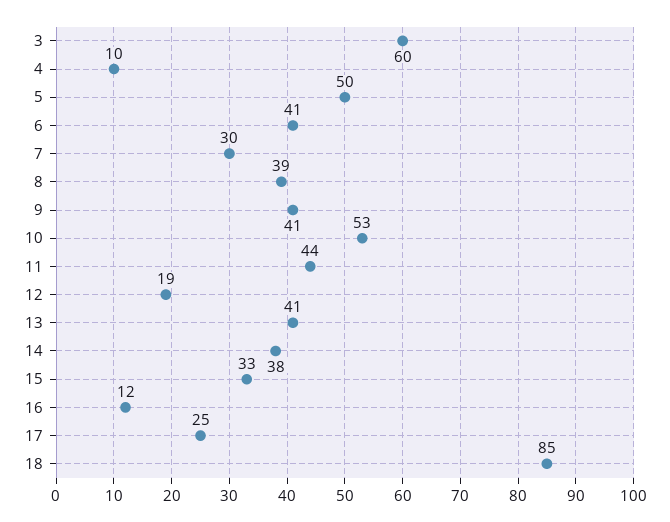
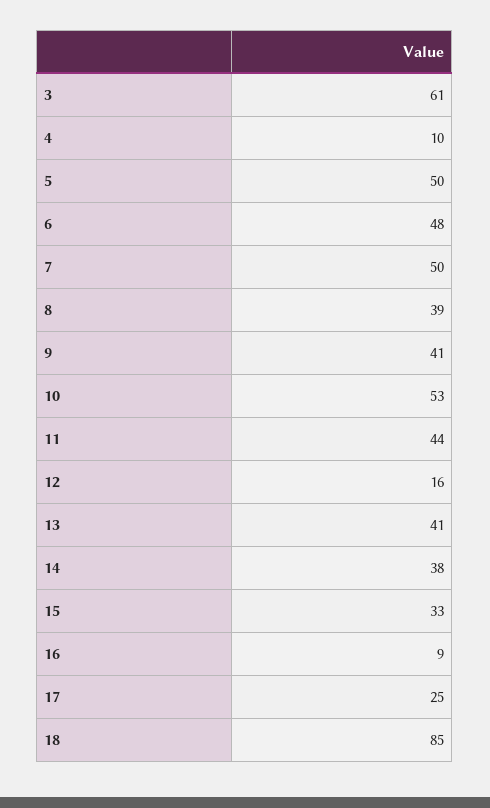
3: 60 -> 61
6: 41 -> 48
7: 30 -> 50
12: 19 -> 16
16: 12 -> 9

